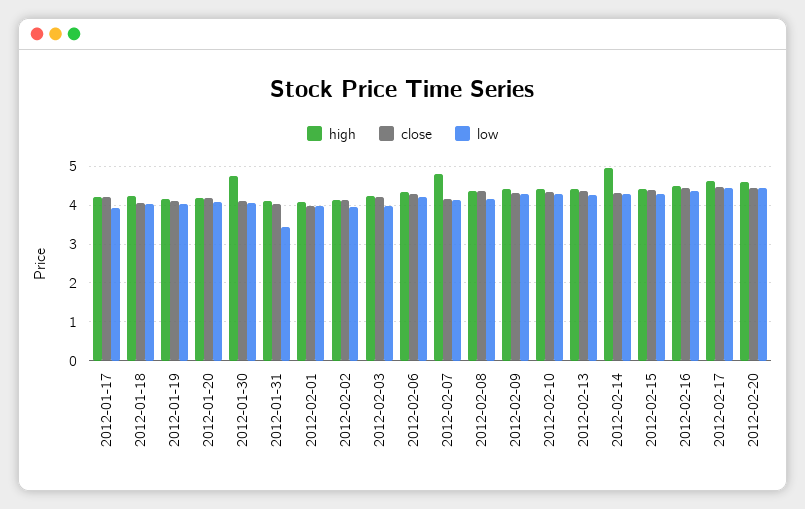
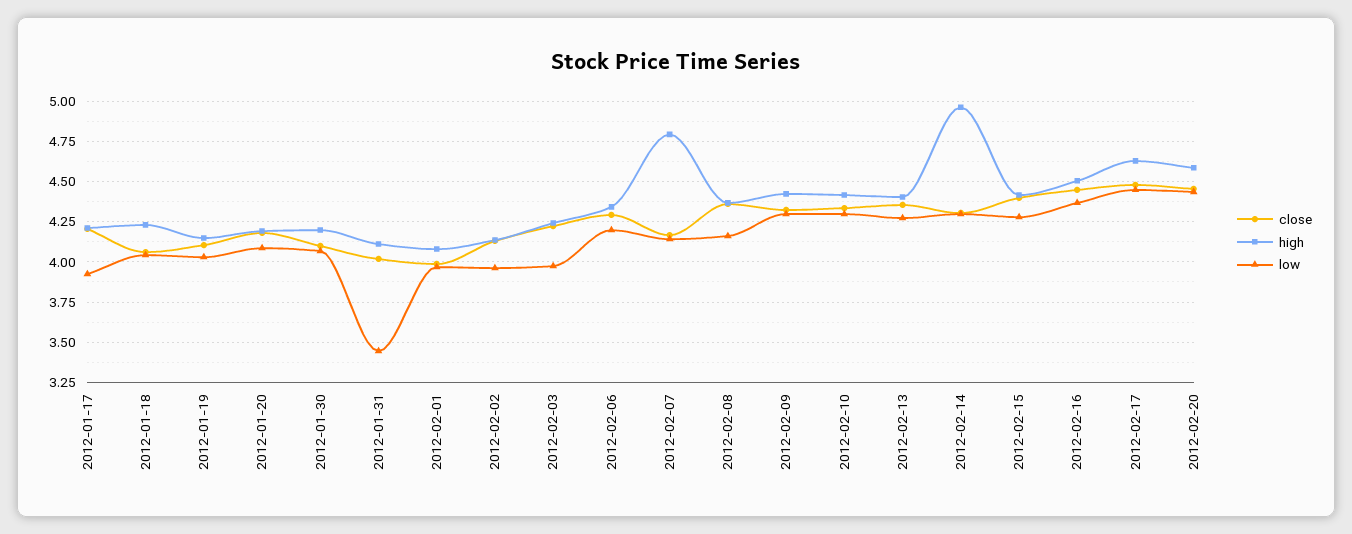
high, 2012-01-30: 4.8 -> 4.2

